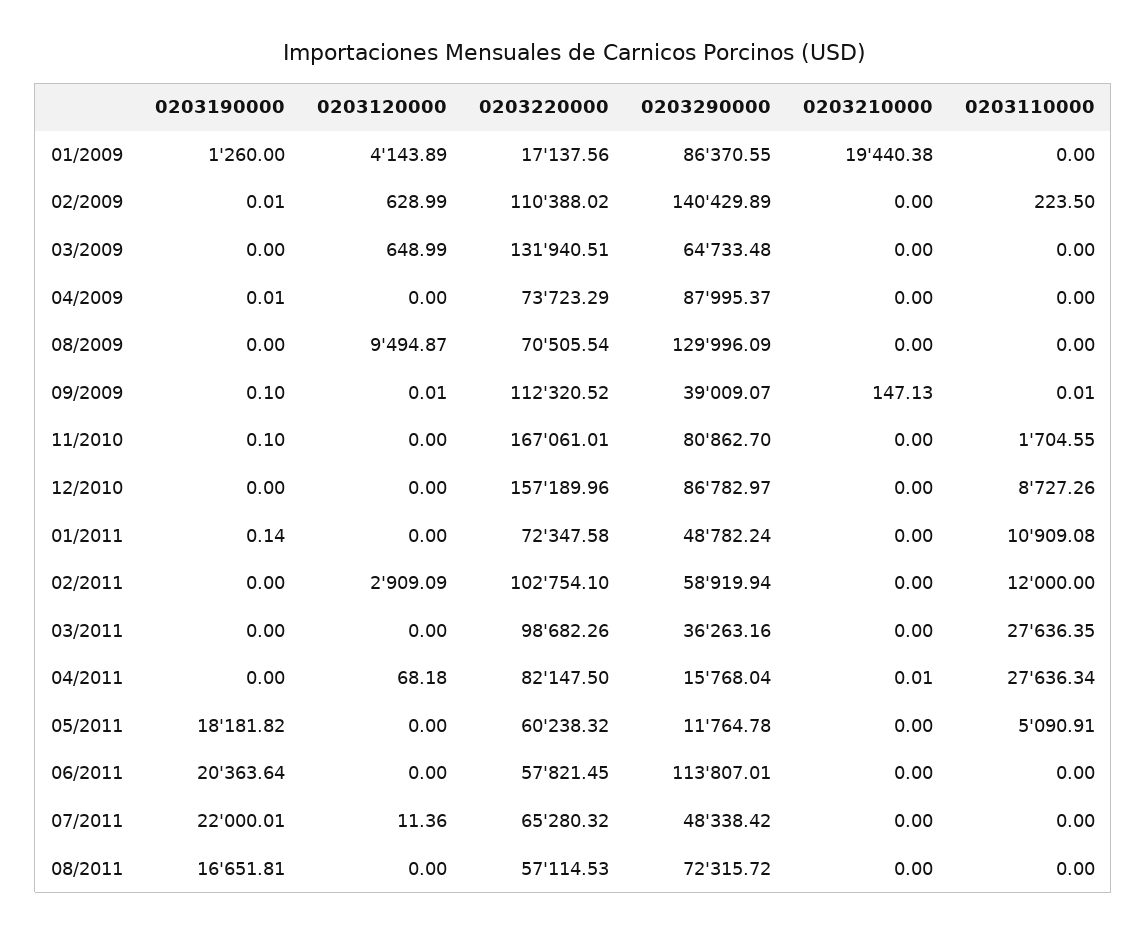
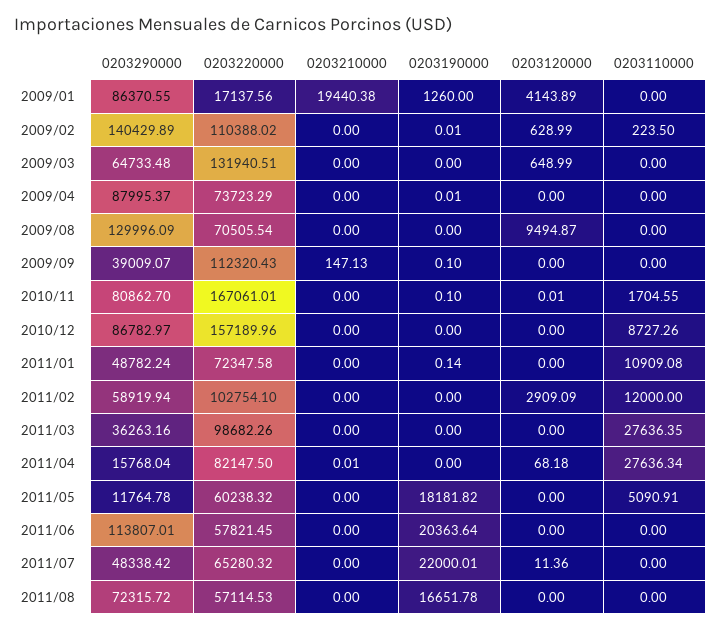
0203120000, 09/2009: 0.01 -> 0
0203220000, 09/2009: 112320.52 -> 112320.43
0203110000, 09/2009: 0.01 -> 0
0203120000, 11/2010: 0 -> 0.01
0203190000, 08/2011: 16651.81 -> 16651.78

